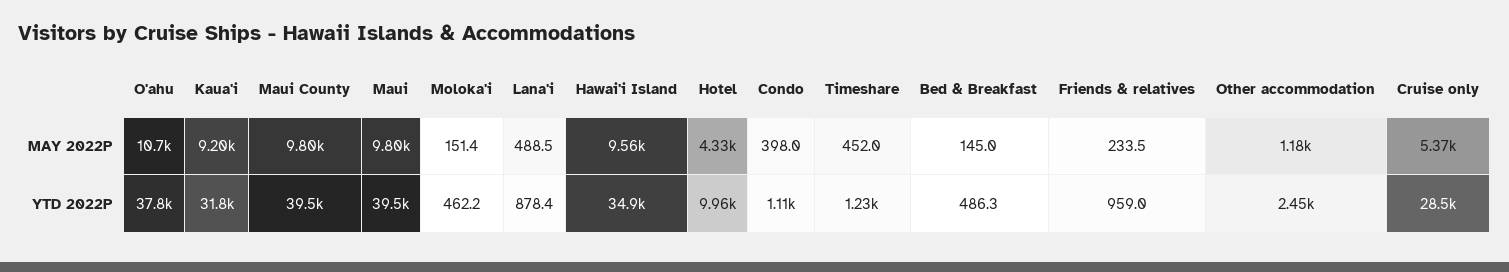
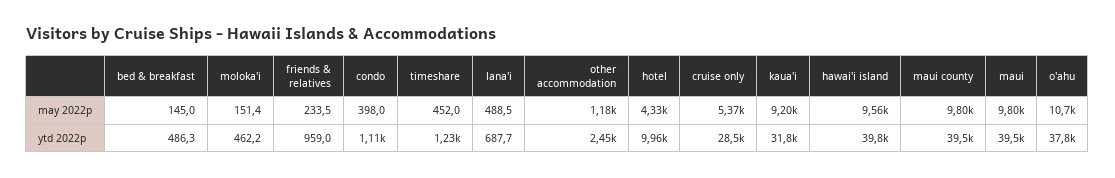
Lana'i, YTD 2022P: 878.4 -> 687.7
Hawai'i Island, YTD 2022P: 34900 -> 39800

